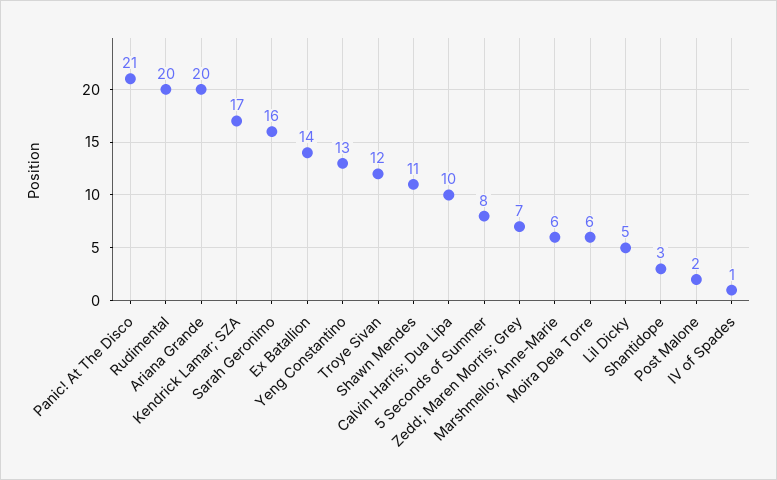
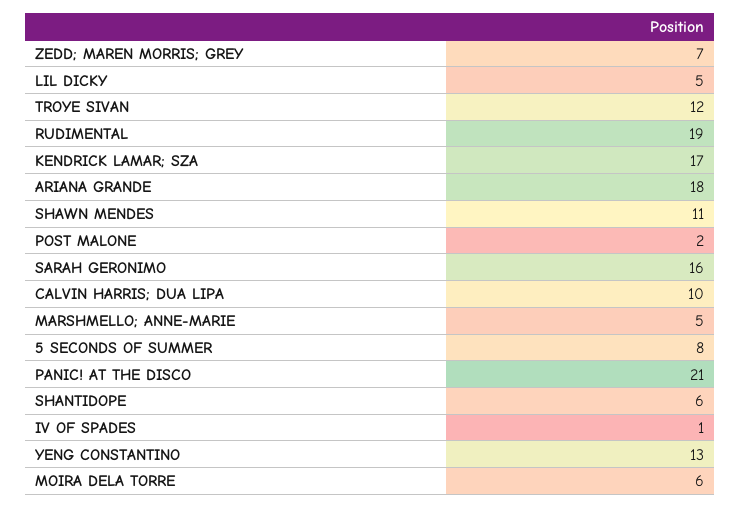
Rudimental: 20 -> 19
Ariana Grande: 20 -> 18
Ex Batallion: 14 -> none
Marshmello; Anne-Marie: 6 -> 5
Shantidope: 3 -> 6

